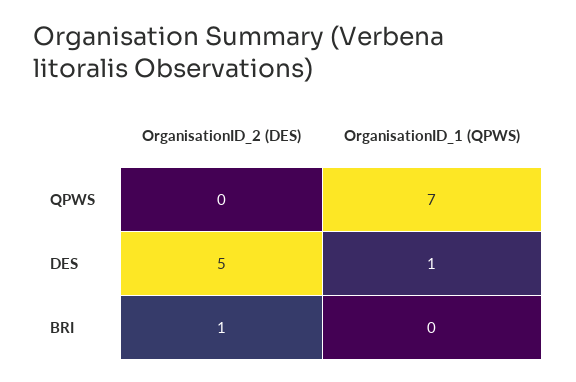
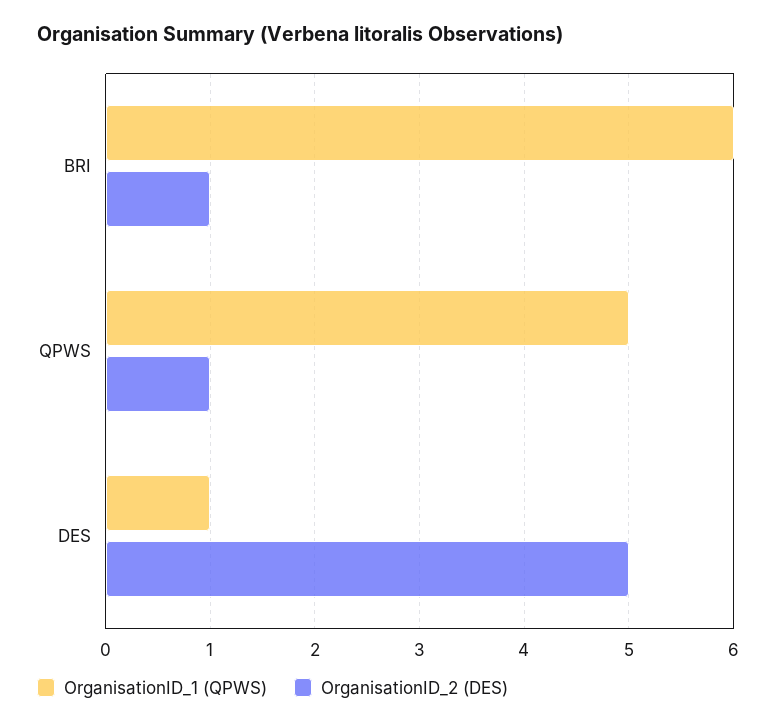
OrganisationID_2 (DES), QPWS: 0 -> 1
OrganisationID_1 (QPWS), QPWS: 7 -> 5
OrganisationID_1 (QPWS), BRI: 0 -> 6

